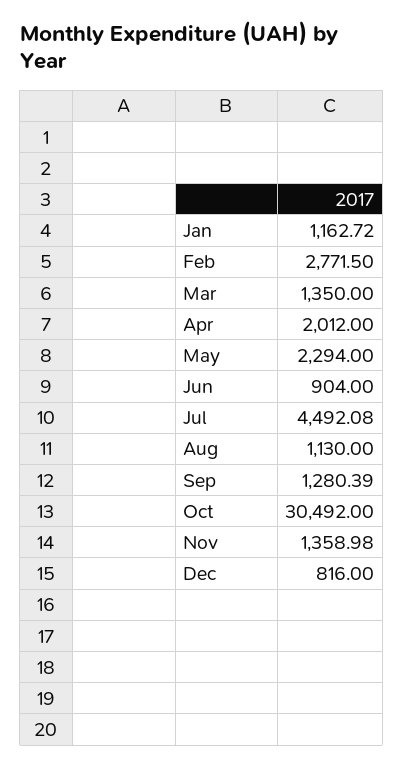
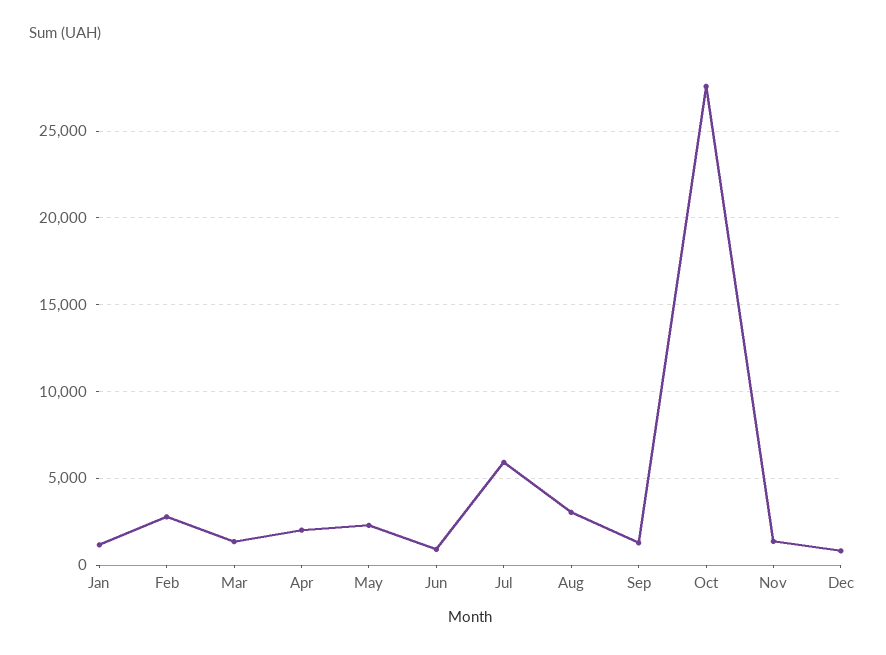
Jul: 4492.08 -> 6000
Aug: 1130 -> 3000
Oct: 30492 -> 27500

